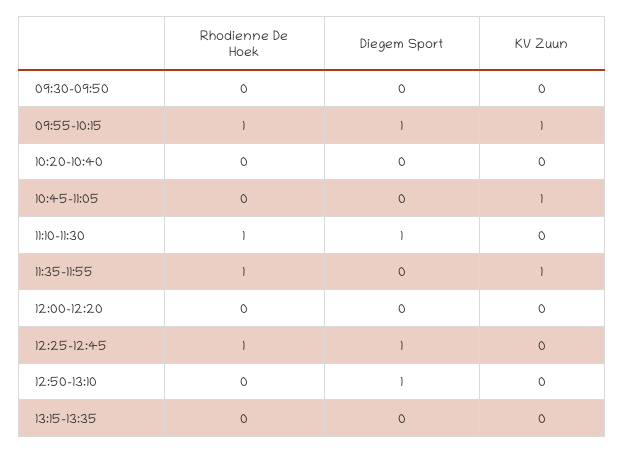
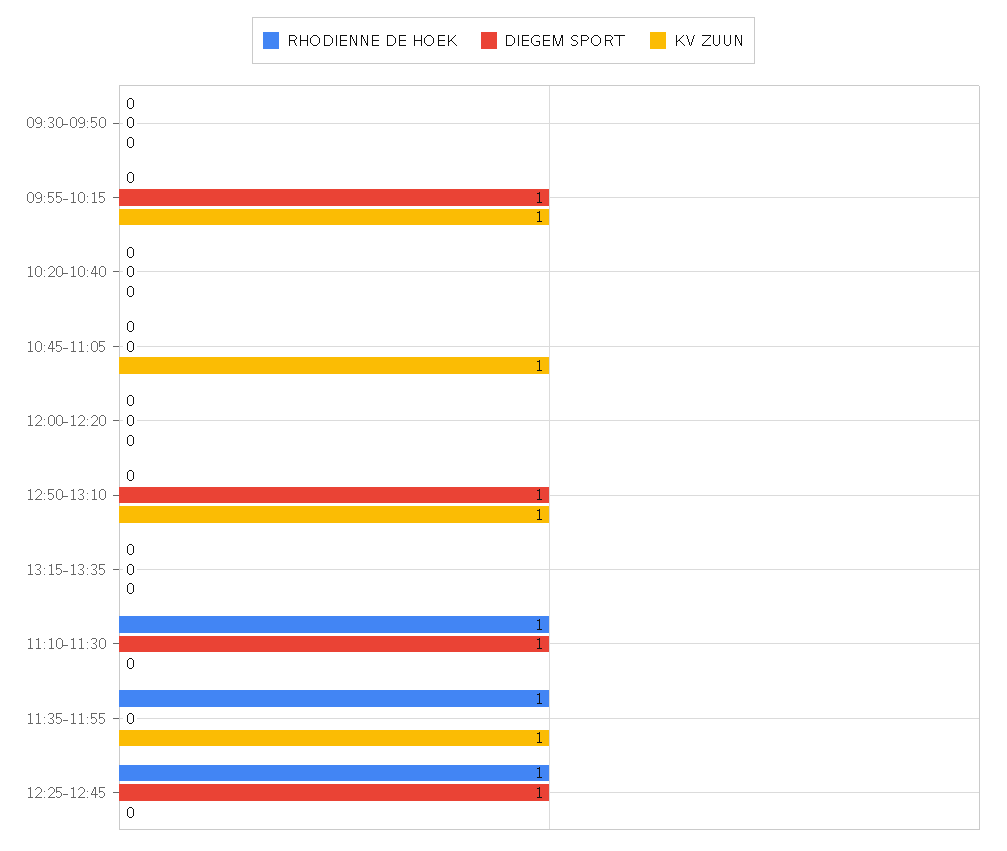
Rhodienne De Hoek, 09:55-10:15: 1 -> 0
KV Zuun, 12:50-13:10: 0 -> 1

